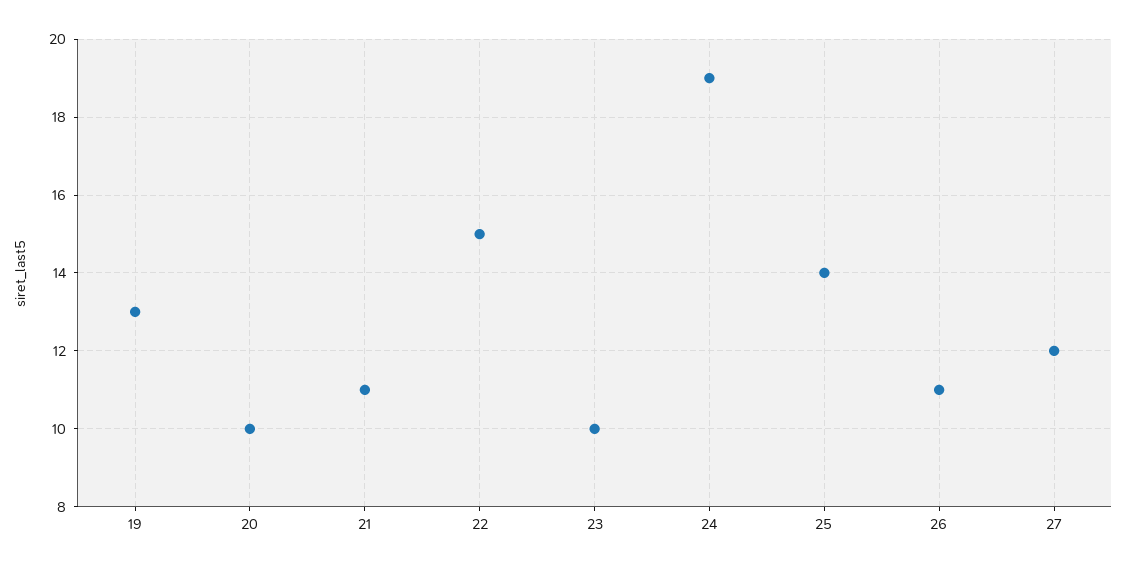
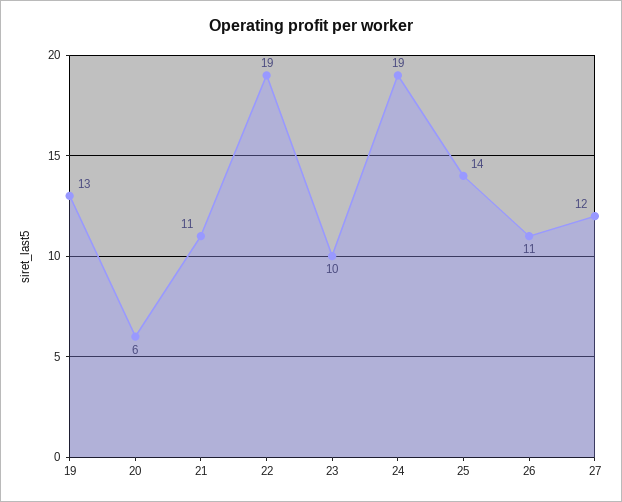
20: 10 -> 6
22: 15 -> 19

